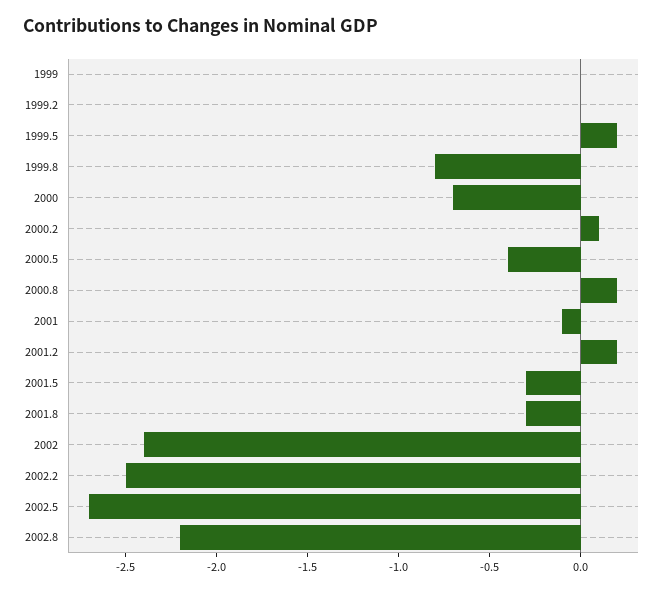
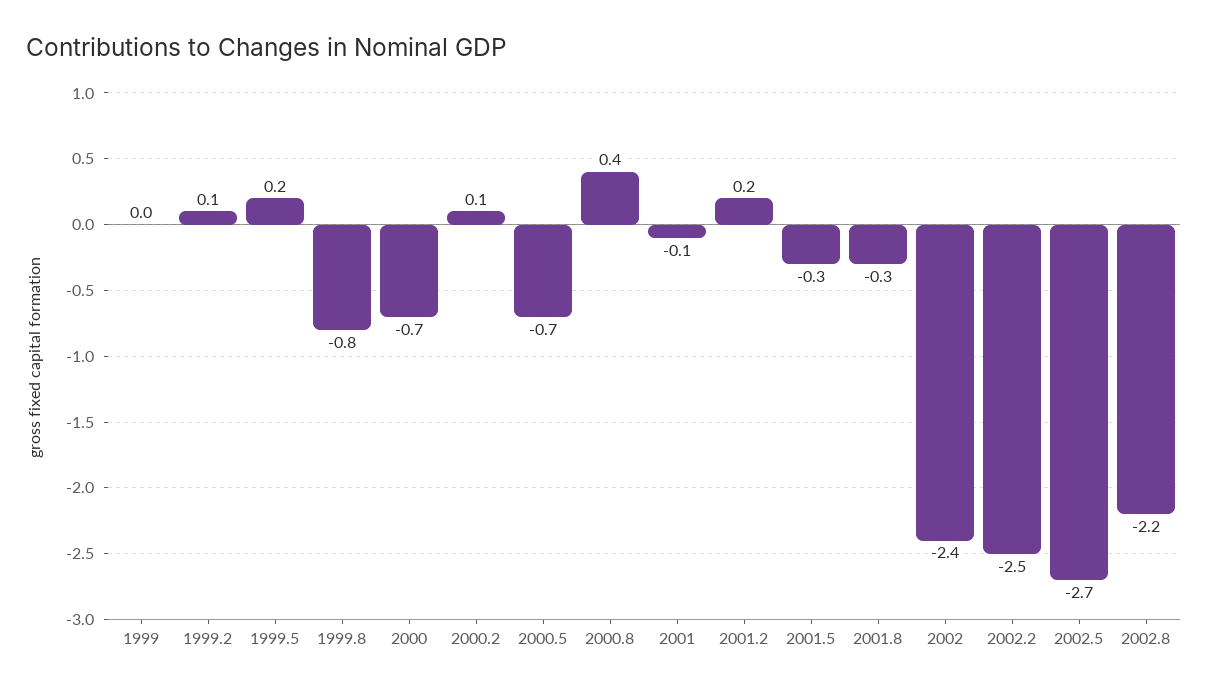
1999.2: 0 -> 0.1
2000.5: -0.4 -> -0.7
2000.8: 0.2 -> 0.4

